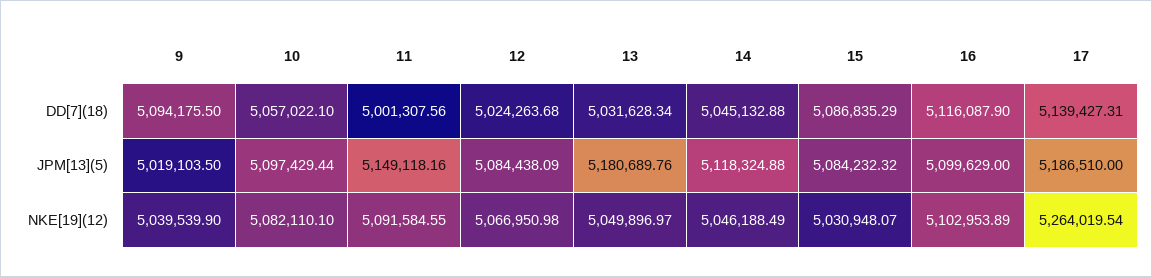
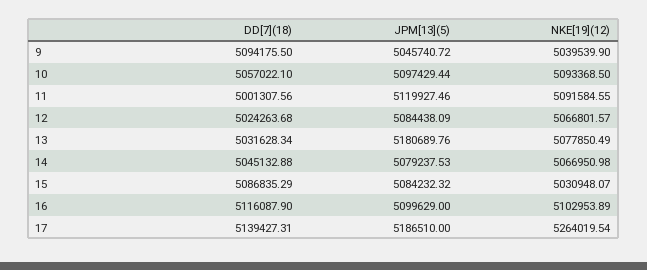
9, JPM[13](5): 5019103.5 -> 5045740.72
11, JPM[13](5): 5149118.16 -> 5119927.46
14, JPM[13](5): 5118324.88 -> 5079237.53
10, NKE[19](12): 5082110.1 -> 5093368.5
12, NKE[19](12): 5066950.98 -> 5066801.57
13, NKE[19](12): 5049896.97 -> 5077850.49
14, NKE[19](12): 5046188.49 -> 5066950.98

